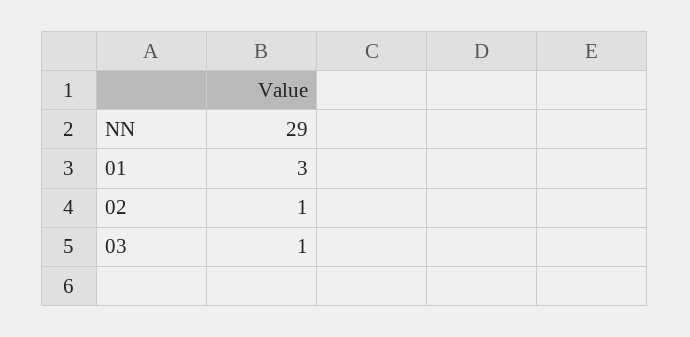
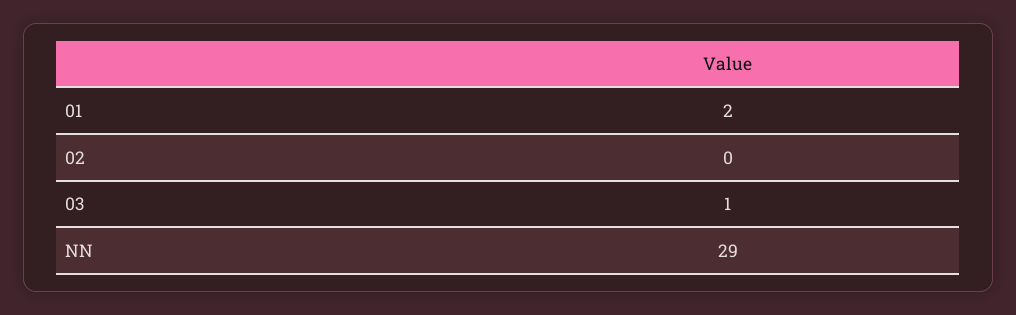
01: 3 -> 2
02: 1 -> 0

